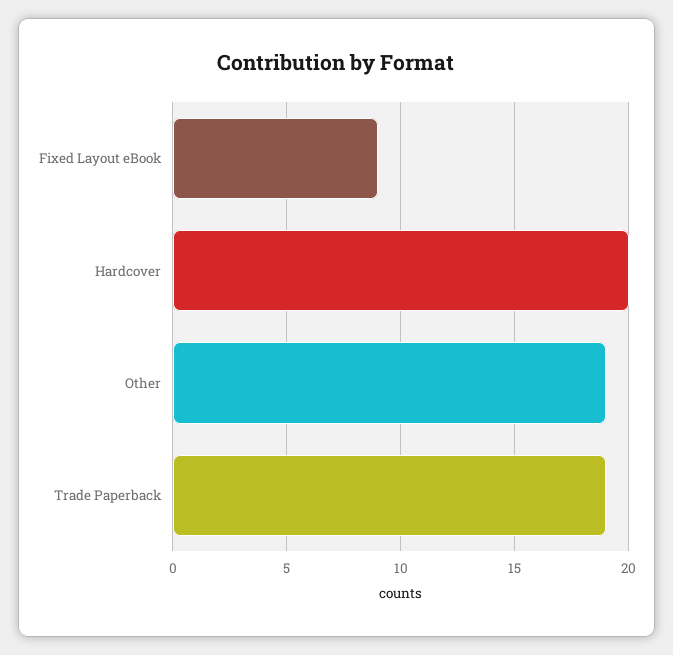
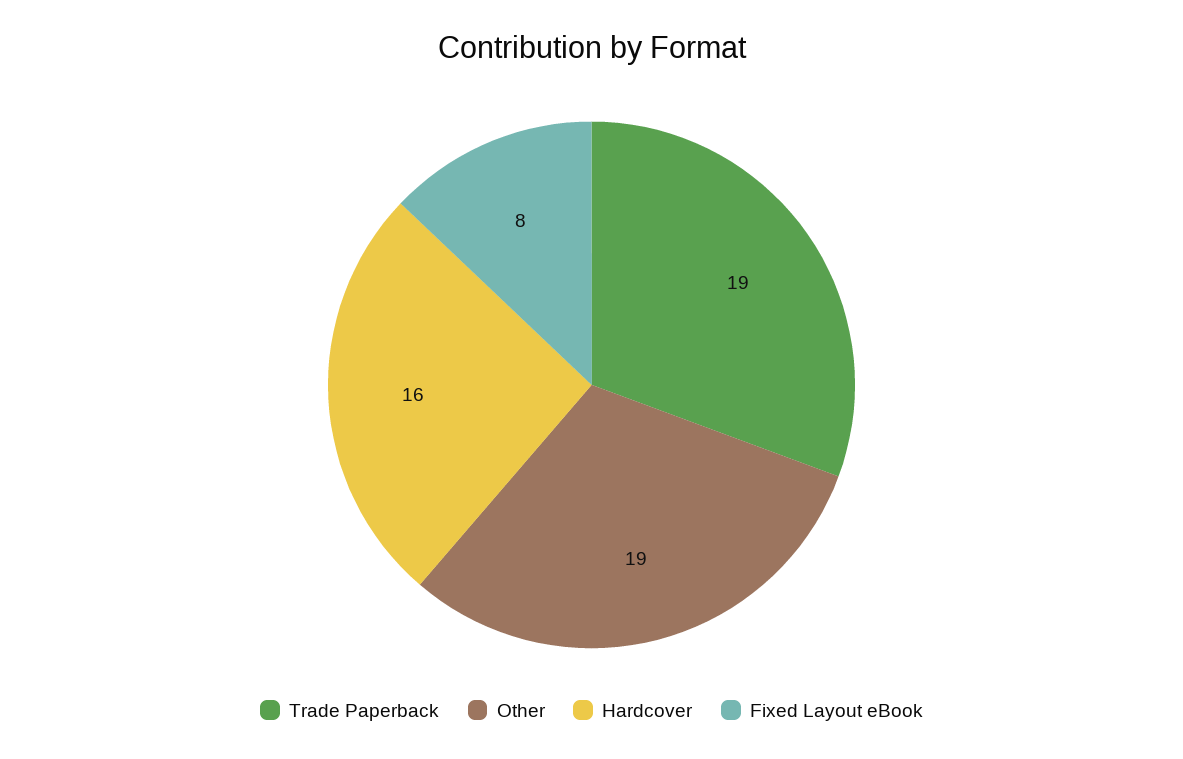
Fixed Layout eBook: 9 -> 8
Hardcover: 20 -> 16

